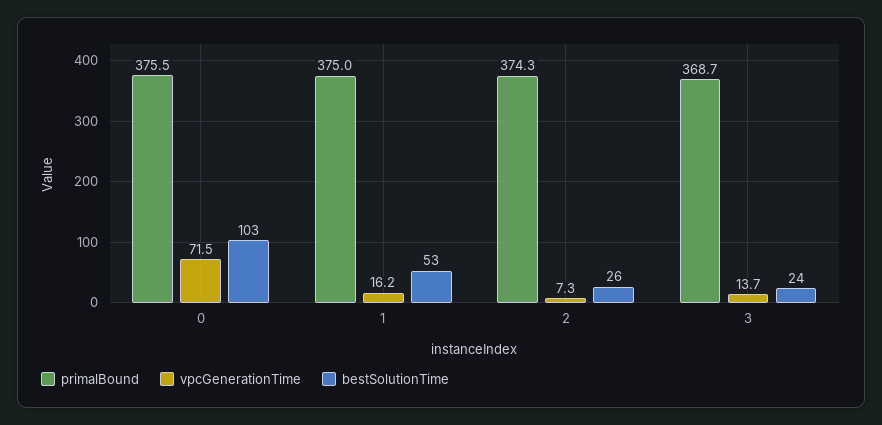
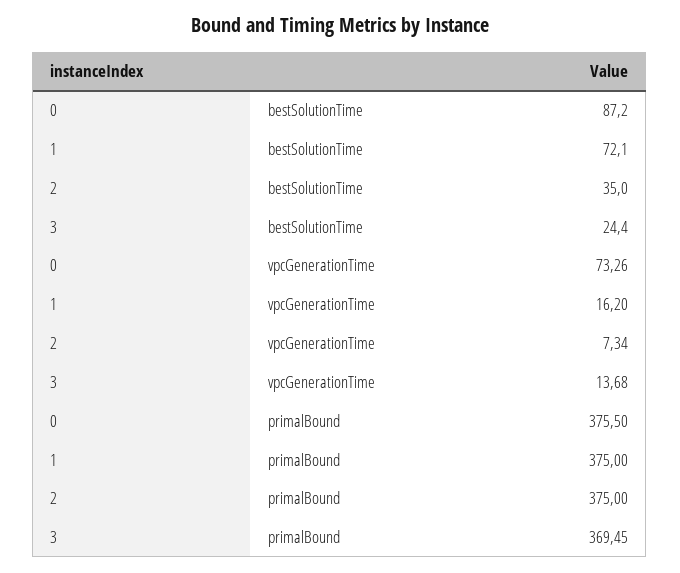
vpcGenerationTime, 0: 71.5 -> 73.26
bestSolutionTime, 0: 103 -> 87.2
bestSolutionTime, 1: 53 -> 72.1
primalBound, 2: 374.3 -> 375
bestSolutionTime, 2: 26 -> 35
primalBound, 3: 368.7 -> 369.45

